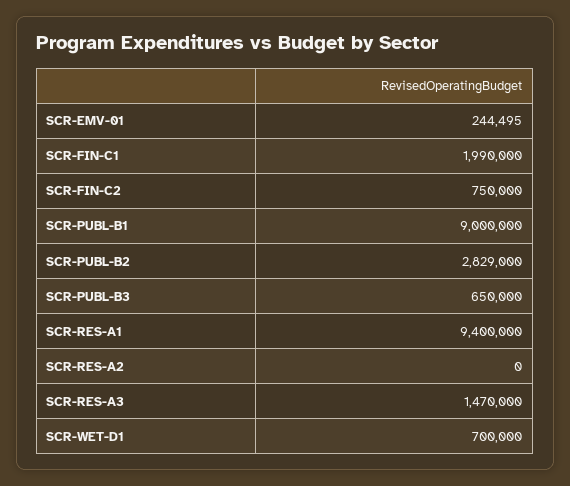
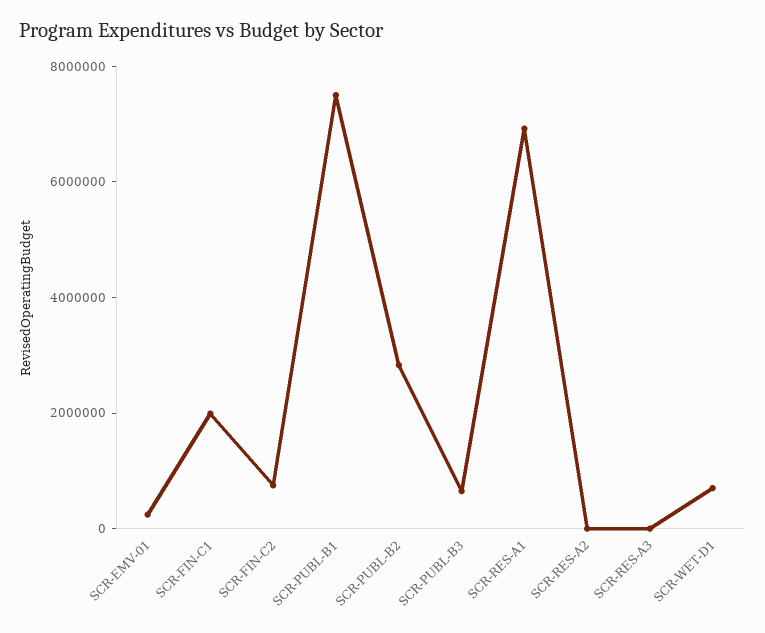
SCR-PUBL-B1: 9000000 -> 7500000
SCR-RES-A1: 9400000 -> 7000000
SCR-RES-A3: 1470000 -> 0

